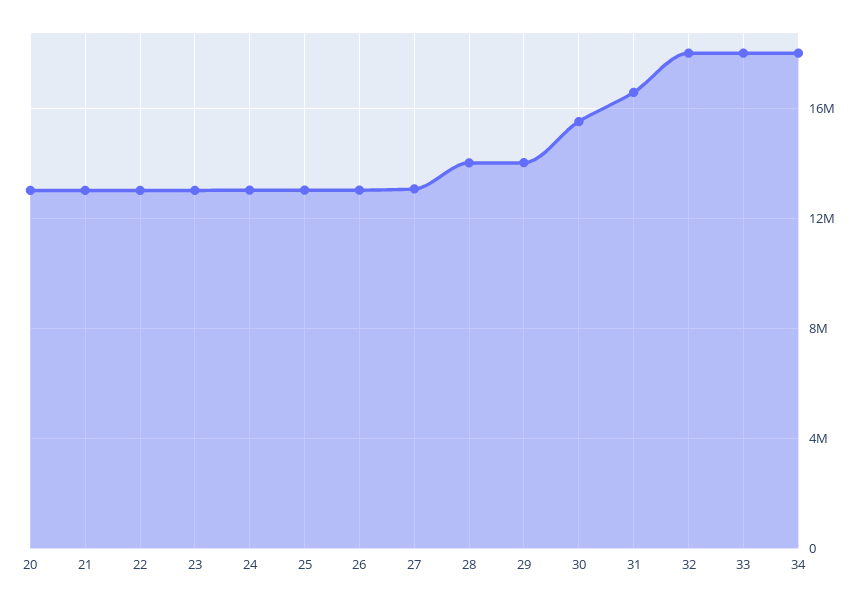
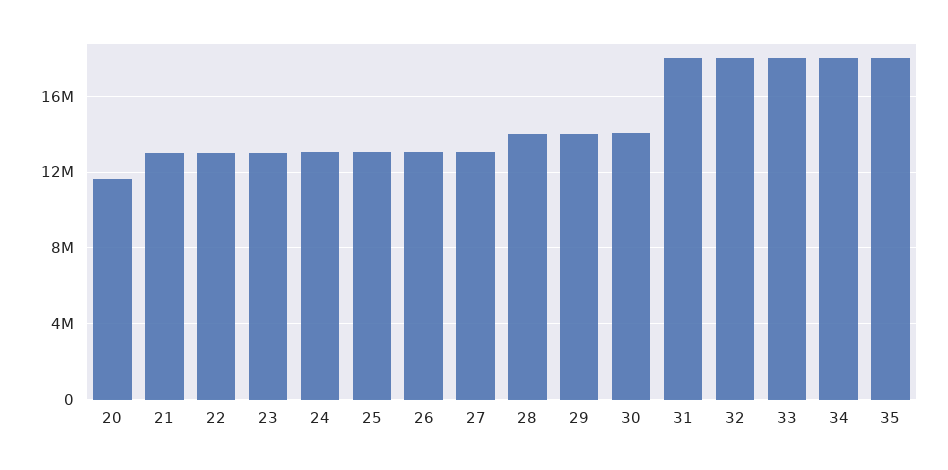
20: 13000000 -> 11500000
30: 15500000 -> 14000000
31: 16500000 -> 18000000
35: none -> 18000000

